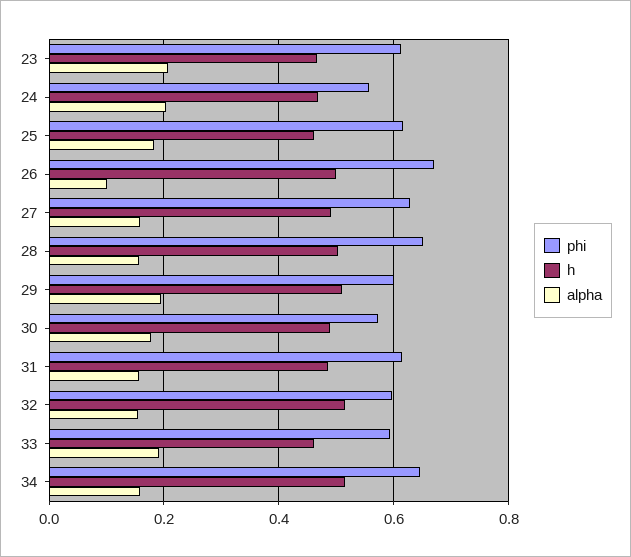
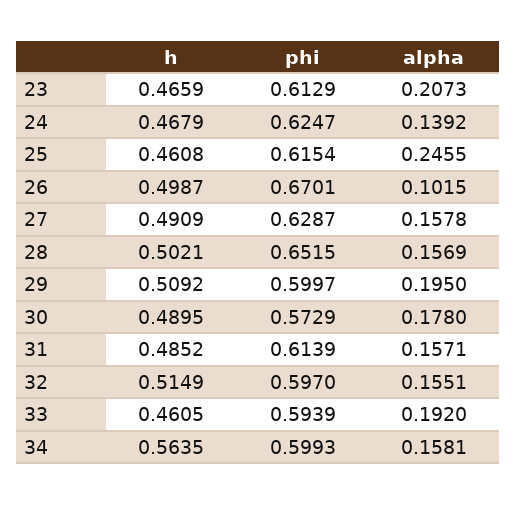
phi, 24: 0.56 -> 0.6247
alpha, 24: 0.2 -> 0.1392
alpha, 25: 0.18 -> 0.2455
phi, 34: 0.64 -> 0.5993
h, 34: 0.52 -> 0.5635

